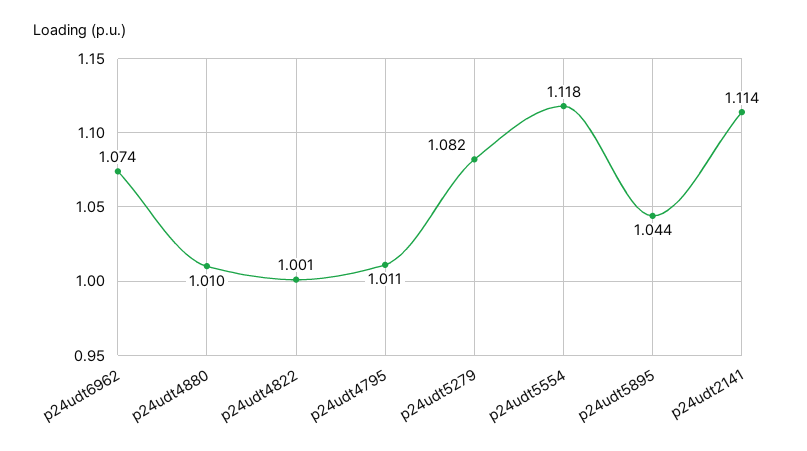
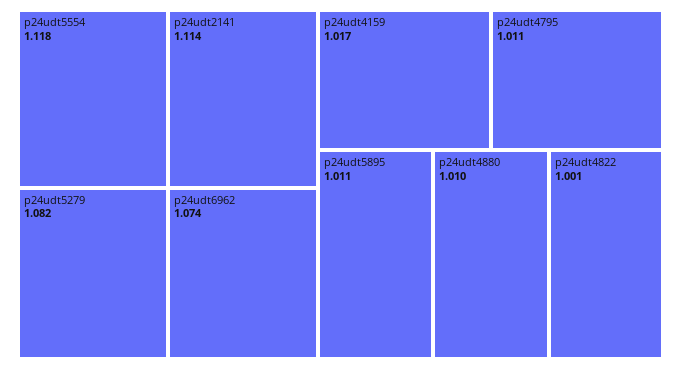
p24udt5895: 1.044 -> 1.011
p24udt4159: none -> 1.017

